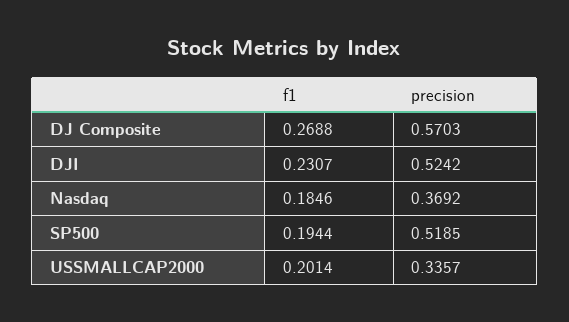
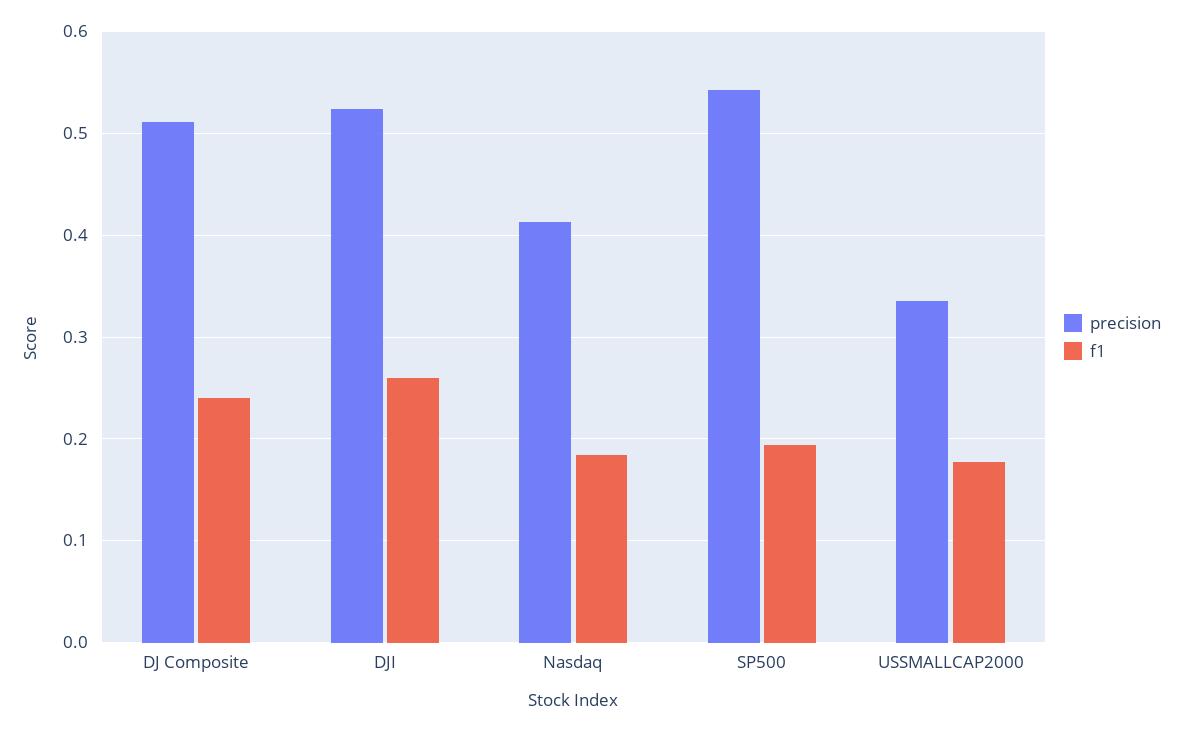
f1, DJ Composite: 0.2688 -> 0.24
precision, DJ Composite: 0.5703 -> 0.51
f1, DJI: 0.2307 -> 0.26
precision, Nasdaq: 0.3692 -> 0.41
precision, SP500: 0.5185 -> 0.54
f1, USSMALLCAP2000: 0.2014 -> 0.18

